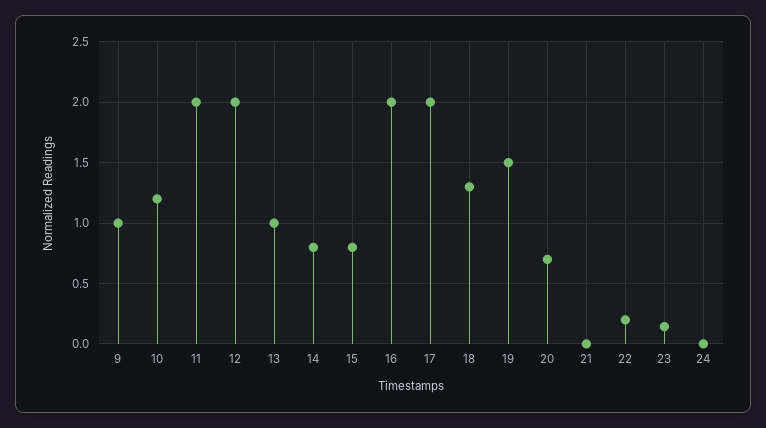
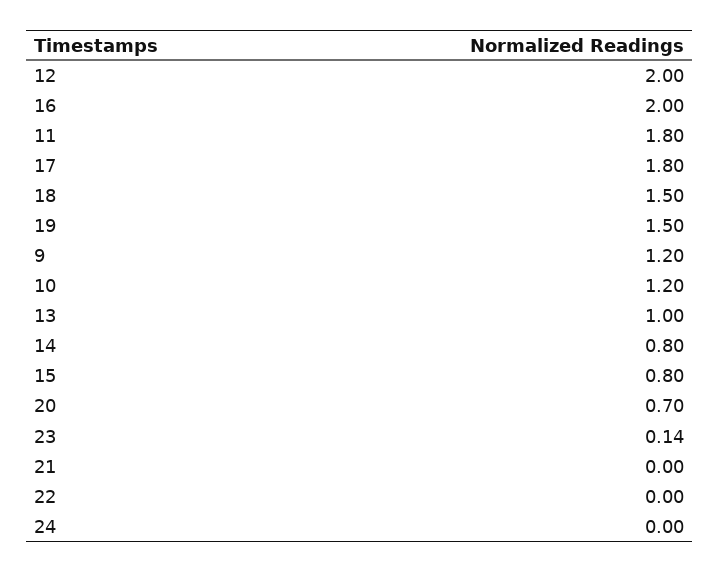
9: 1 -> 1.2
11: 2 -> 1.8
17: 2 -> 1.8
18: 1.3 -> 1.5
22: 0.2 -> 0

